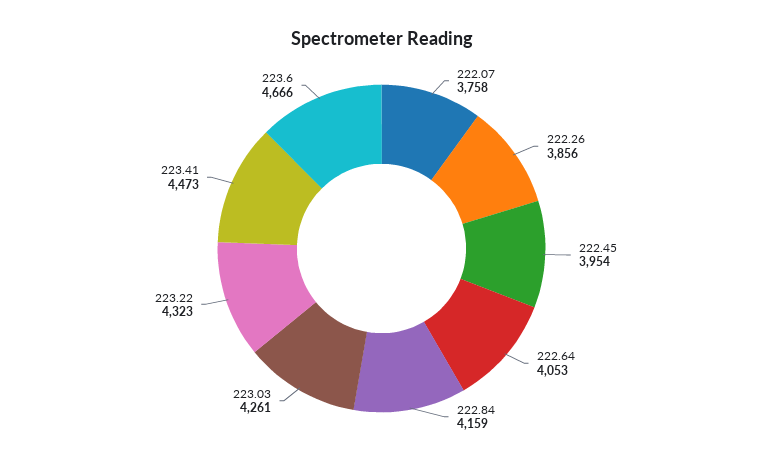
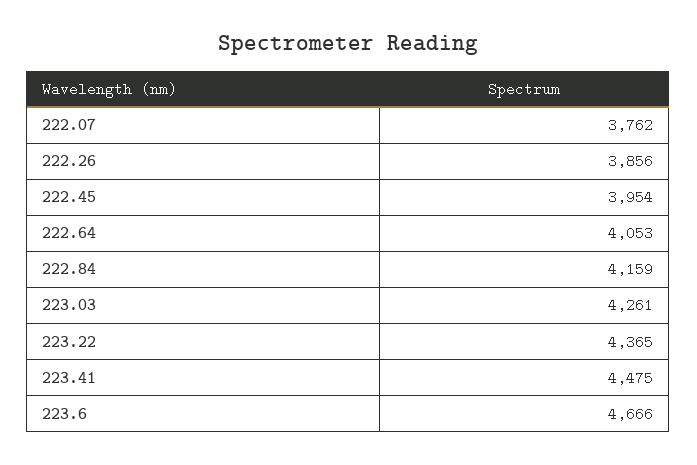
222.07: 3758 -> 3762
223.22: 4323 -> 4365
223.41: 4473 -> 4475

